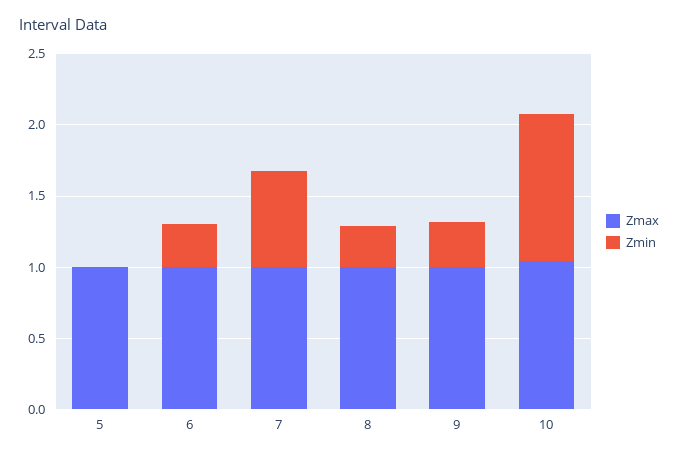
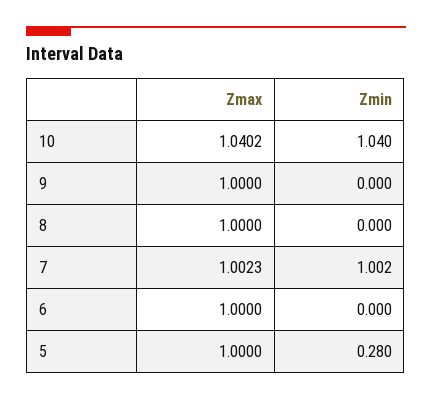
Zmin, 5: 0 -> 0.28
Zmin, 6: 0.3 -> 0
Zmin, 7: 0.7 -> 1.002
Zmin, 8: 0.3 -> 0
Zmin, 9: 0.3 -> 0

